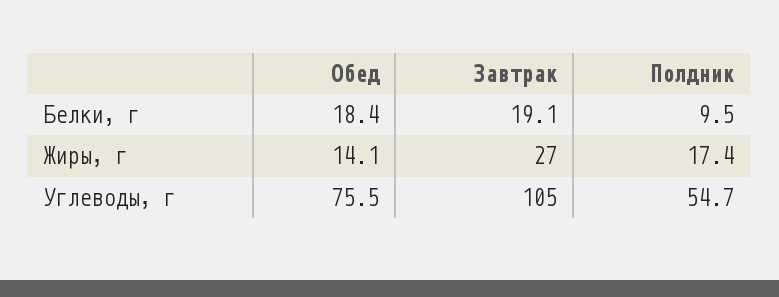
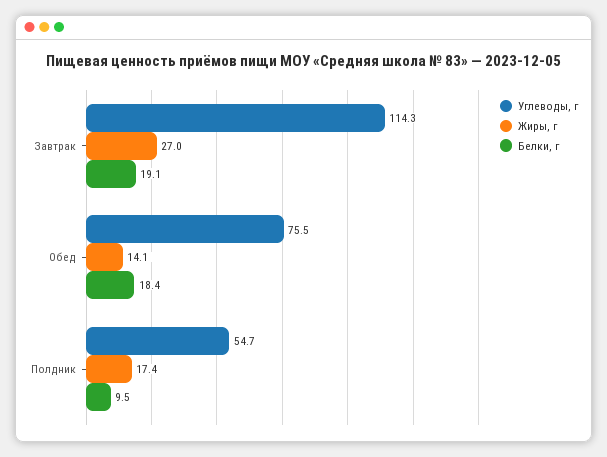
Углеводы, г, Завтрак: 105 -> 114.3

